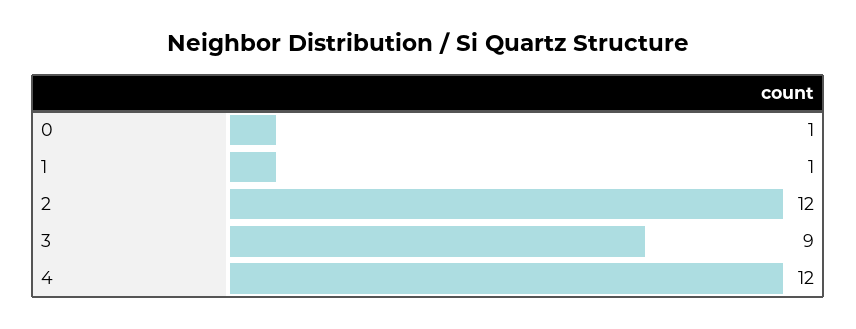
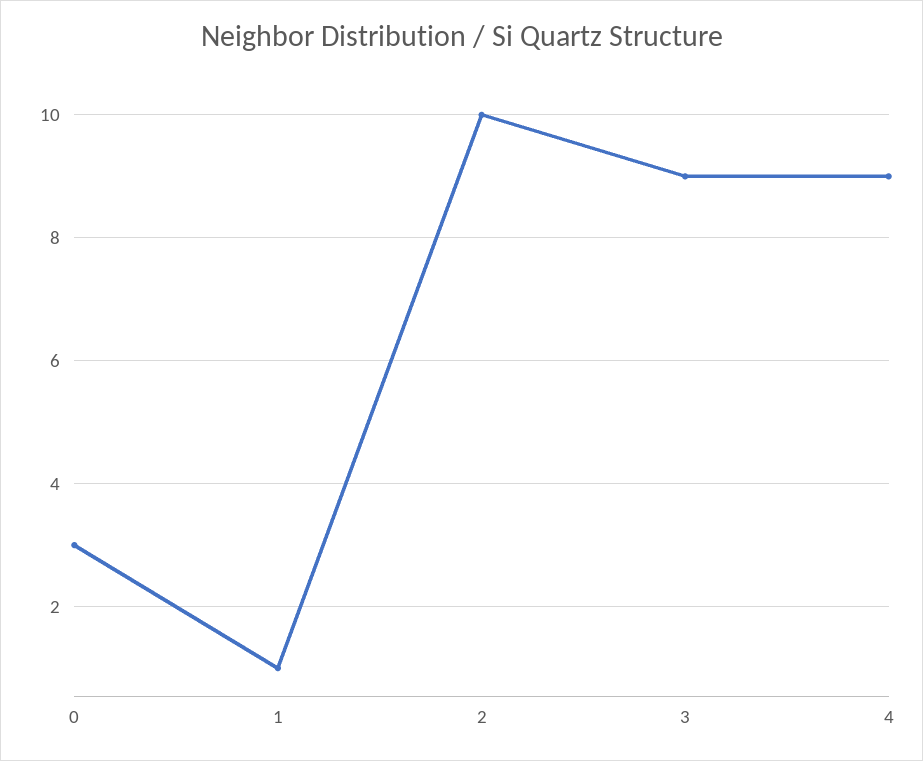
0: 1 -> 3
2: 12 -> 10
4: 12 -> 9

